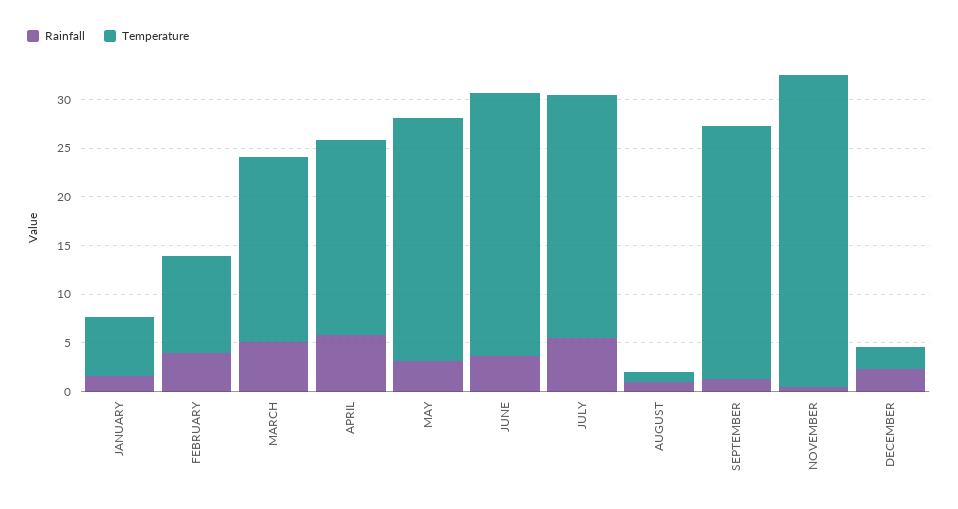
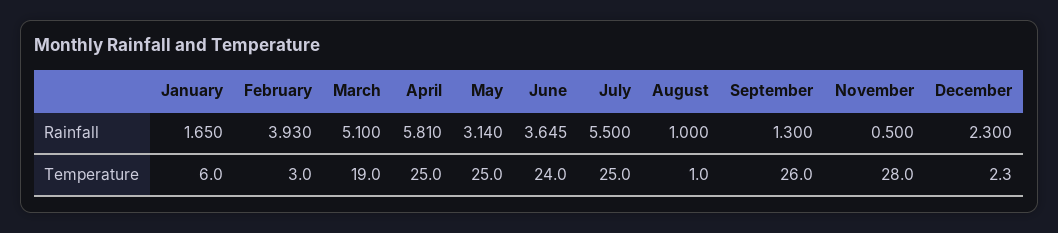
Temperature, FEBRUARY: 10 -> 3
Temperature, APRIL: 20 -> 25
Temperature, JUNE: 27 -> 24
Temperature, NOVEMBER: 32 -> 28

